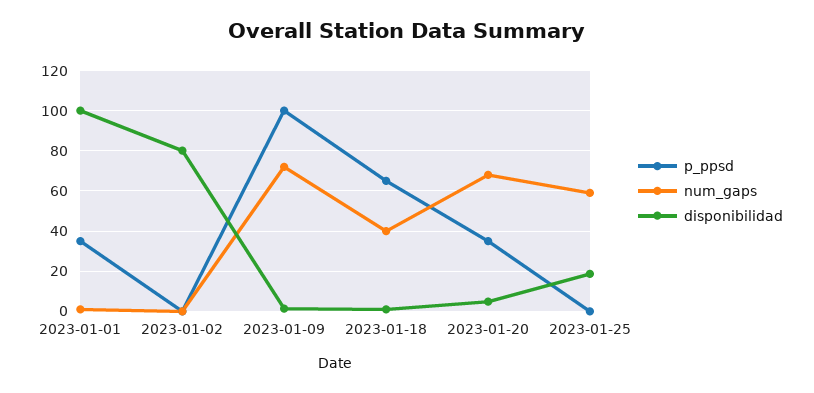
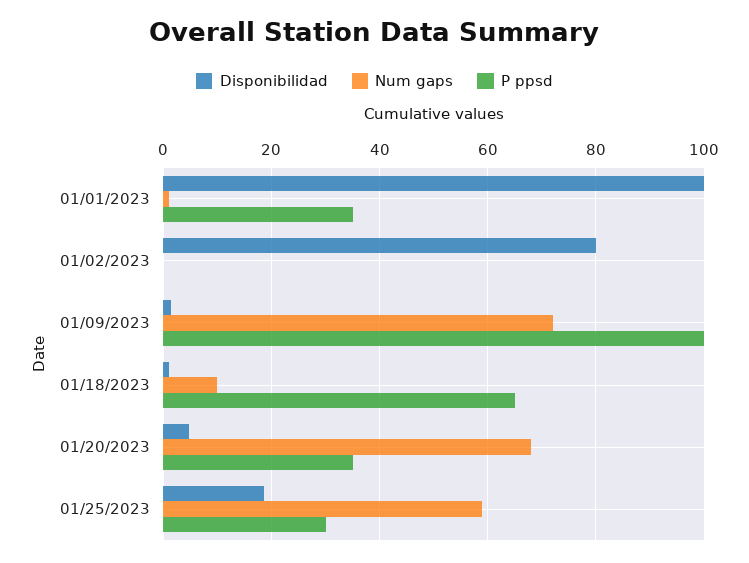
num_gaps, 2023-01-18: 40 -> 10
p_ppsd, 2023-01-25: 0 -> 30

